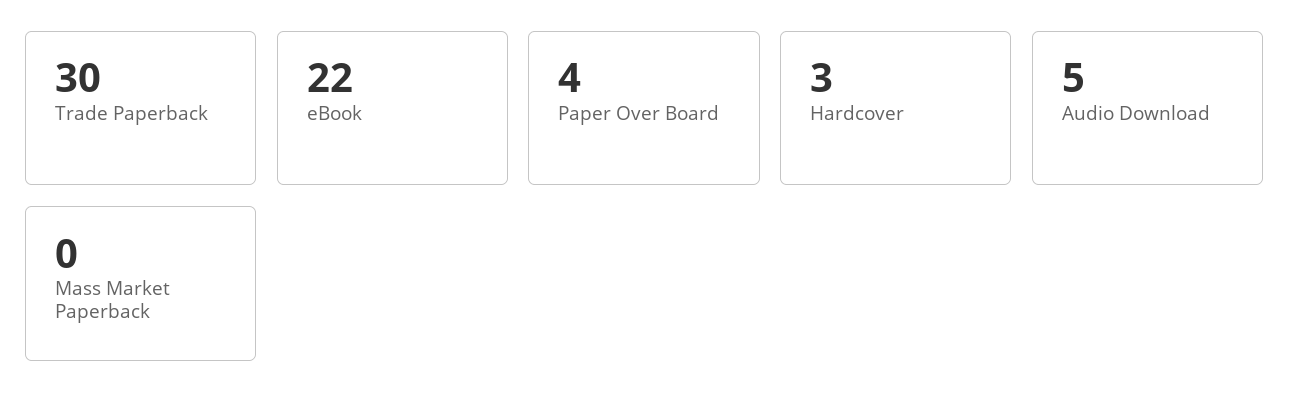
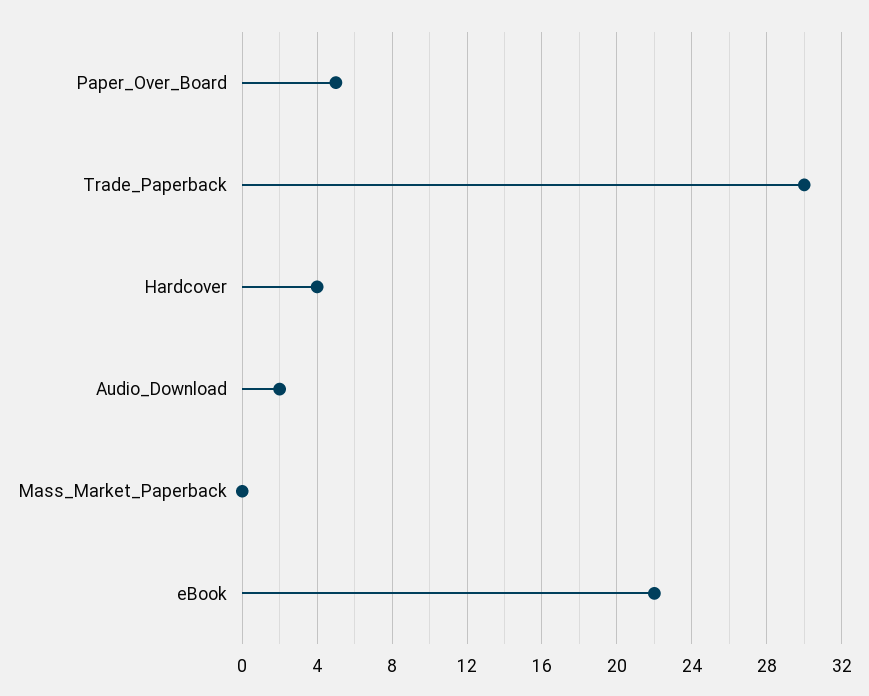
Paper Over Board: 4 -> 5
Hardcover: 3 -> 4
Audio Download: 5 -> 2

